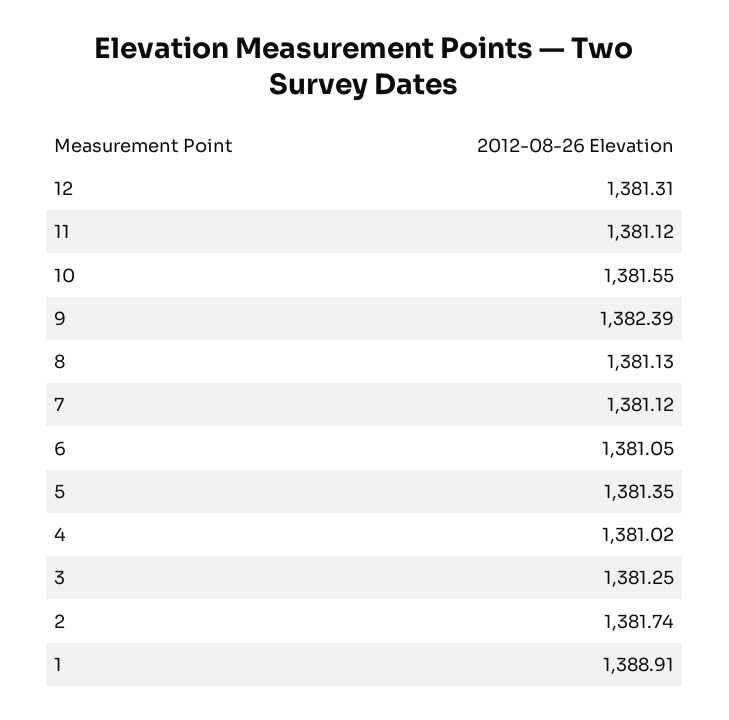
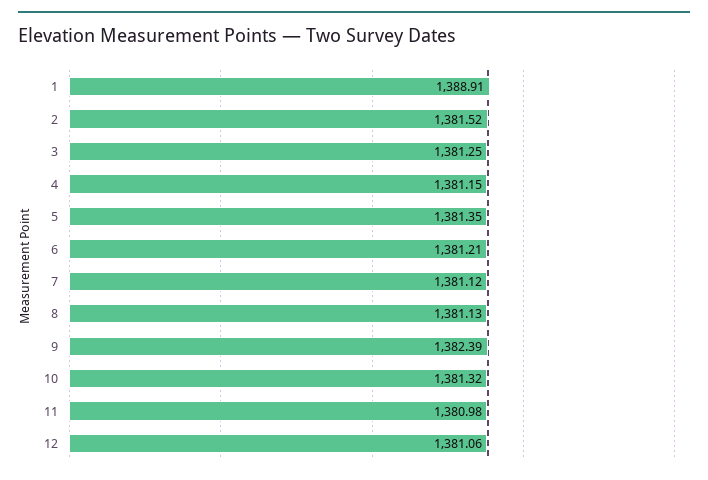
12: 1381.31 -> 1381.06
11: 1381.12 -> 1380.98
10: 1381.55 -> 1381.32
6: 1381.05 -> 1381.21
4: 1381.02 -> 1381.15
2: 1381.74 -> 1381.52

